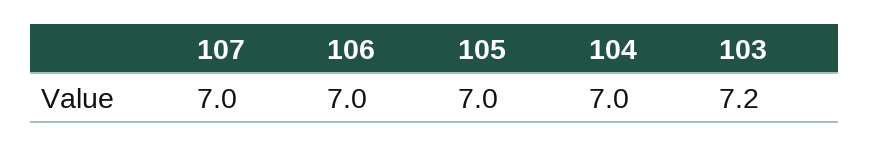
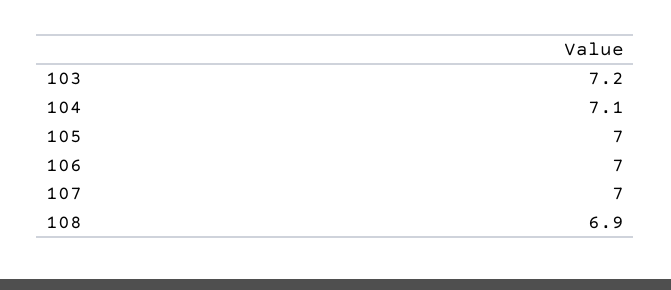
104: 7 -> 7.1
108: none -> 6.9

